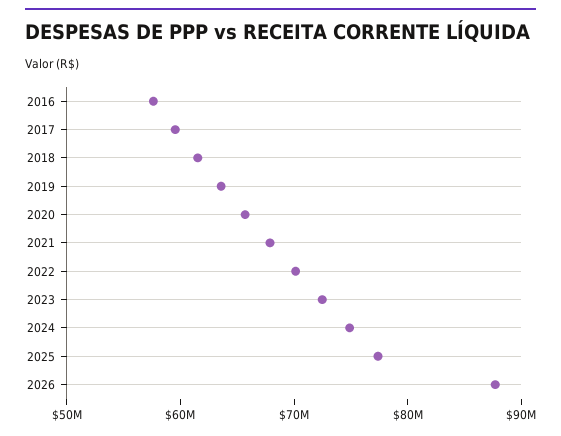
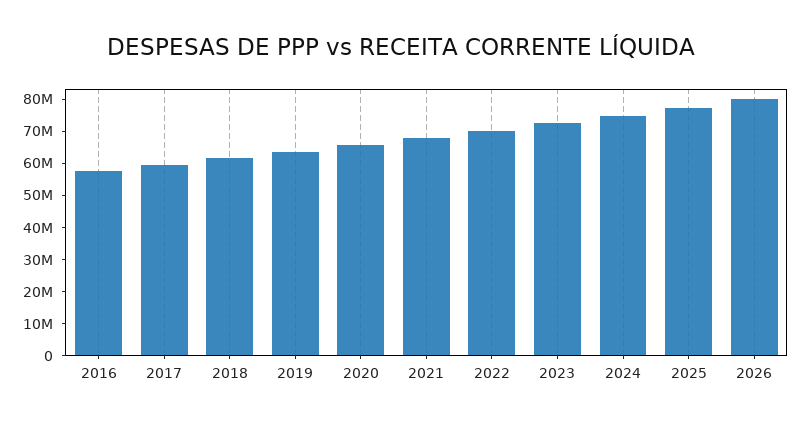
2026: 88000000 -> 80000000

